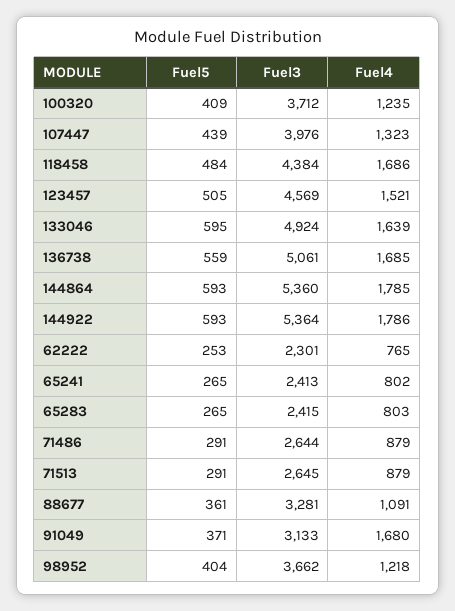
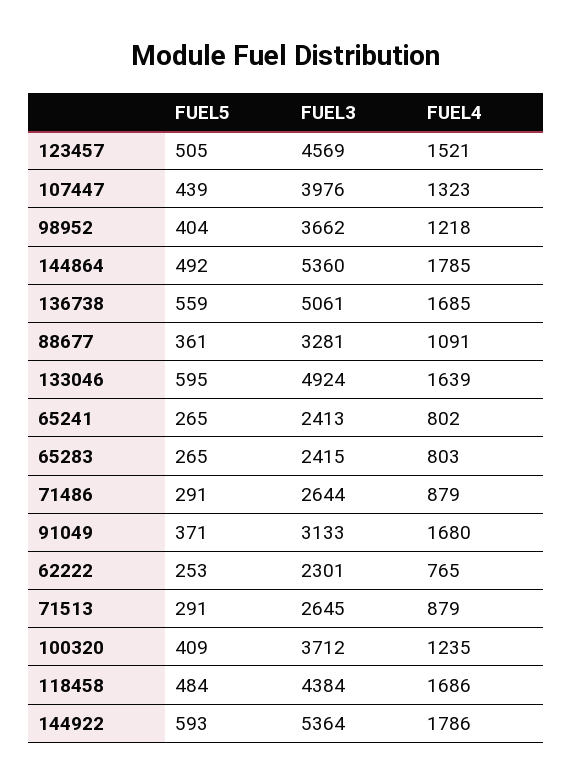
Fuel5, 144864: 593 -> 492

